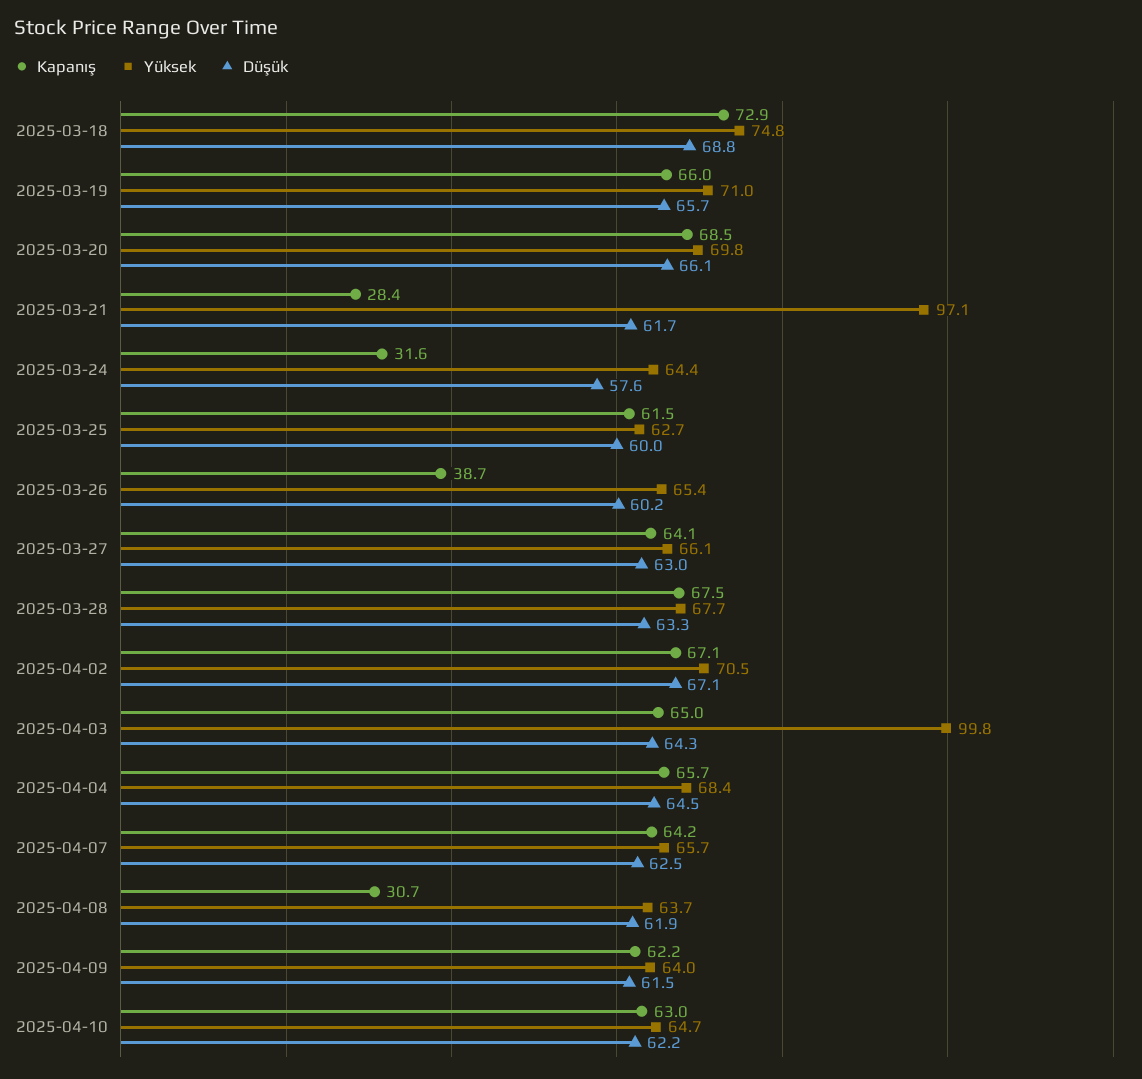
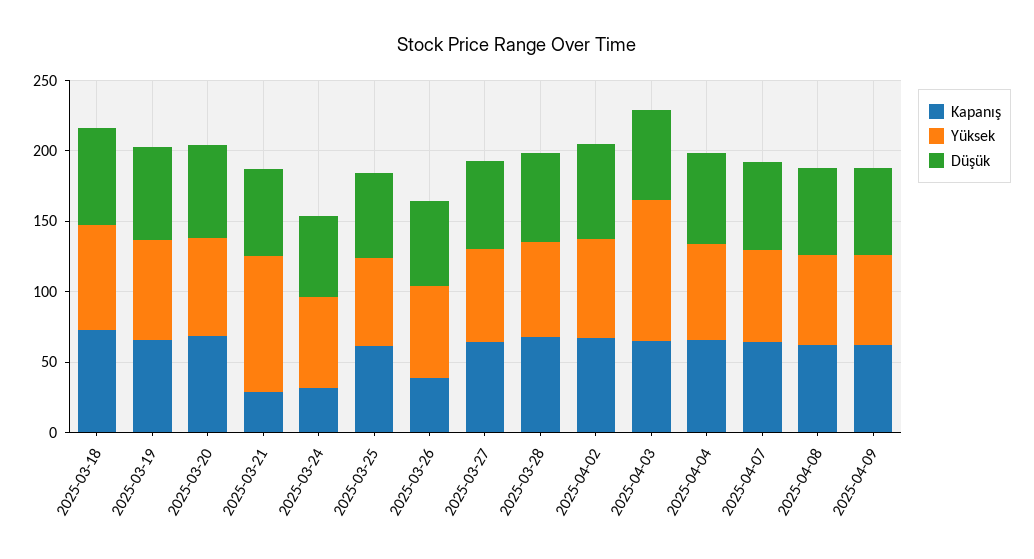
Kapanış, 2025-04-08: 30.7 -> 60
Kapanış, 2025-04-10: 63 -> none
Yüksek, 2025-04-10: 64.7 -> none
Düşük, 2025-04-10: 62.2 -> none

